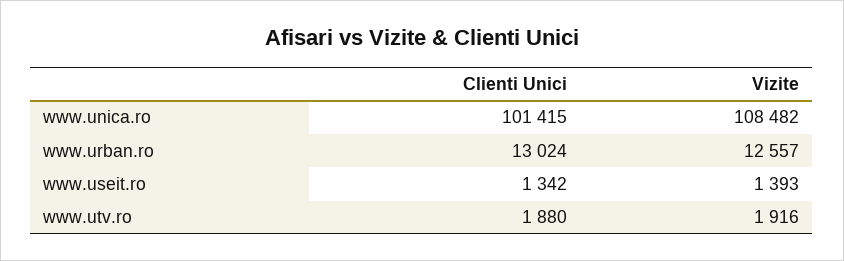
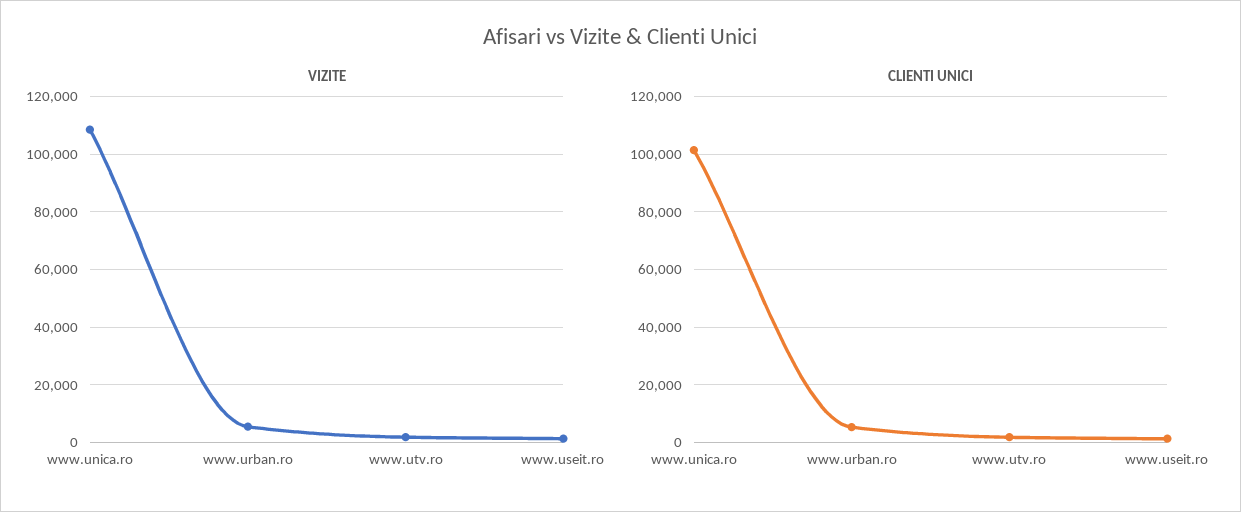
Clienti Unici, www.urban.ro: 13024 -> 5000
Vizite, www.urban.ro: 12557 -> 5000

